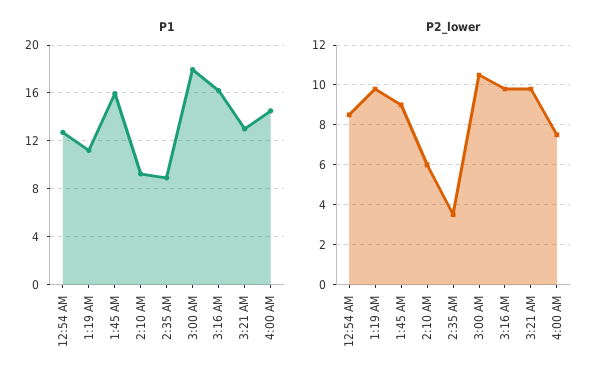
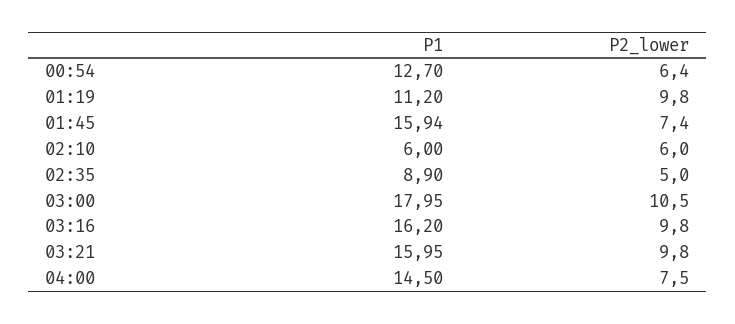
P1, 2:10 AM: 9 -> 6
P1, 3:21 AM: 13 -> 15.95
P2_lower, 12:54 AM: 8.5 -> 6.4
P2_lower, 1:45 AM: 9 -> 7.4
P2_lower, 2:35 AM: 3.5 -> 5

